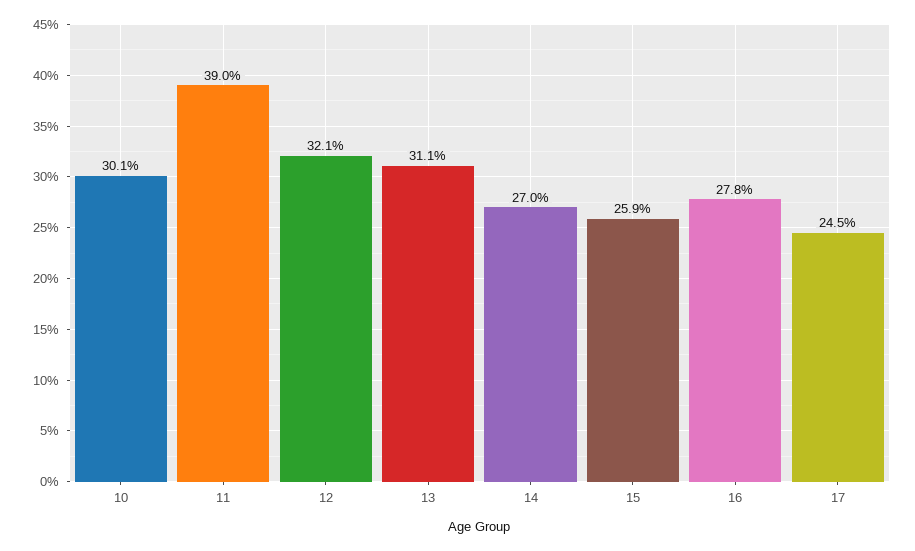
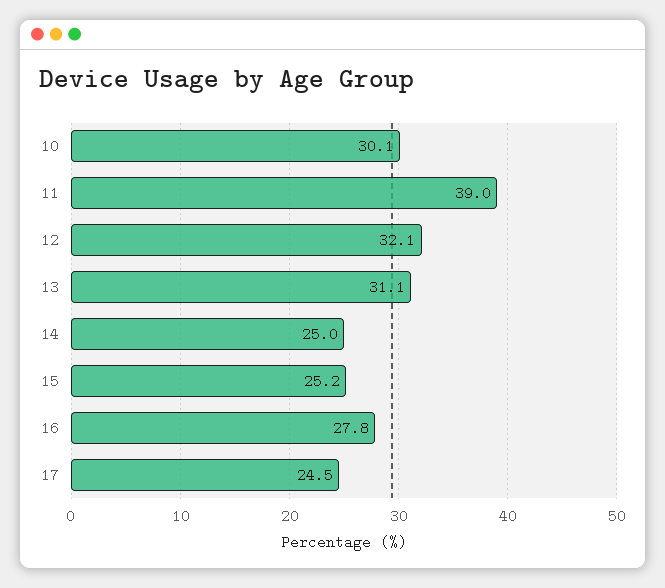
14: 27 -> 25
15: 25.9 -> 25.2

